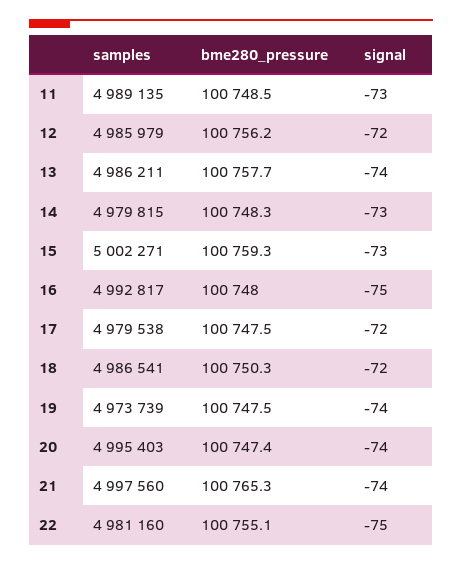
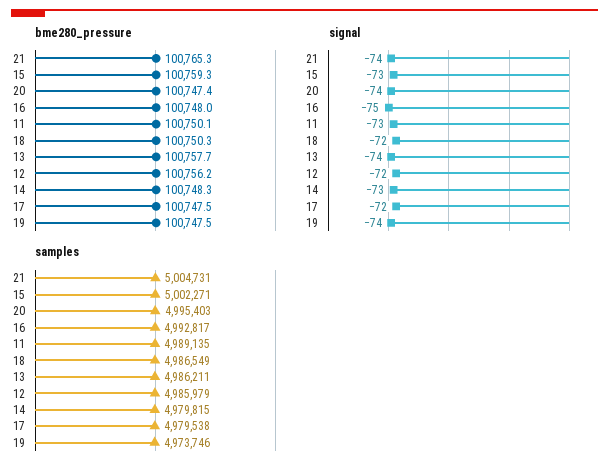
bme280_pressure, 11: 100748.5 -> 100750.1
samples, 18: 4986541 -> 4986549
samples, 19: 4973739 -> 4973746
samples, 21: 4997560 -> 5004731
samples, 22: 4981160 -> none
bme280_pressure, 22: 100755.1 -> none
signal, 22: -75 -> none

